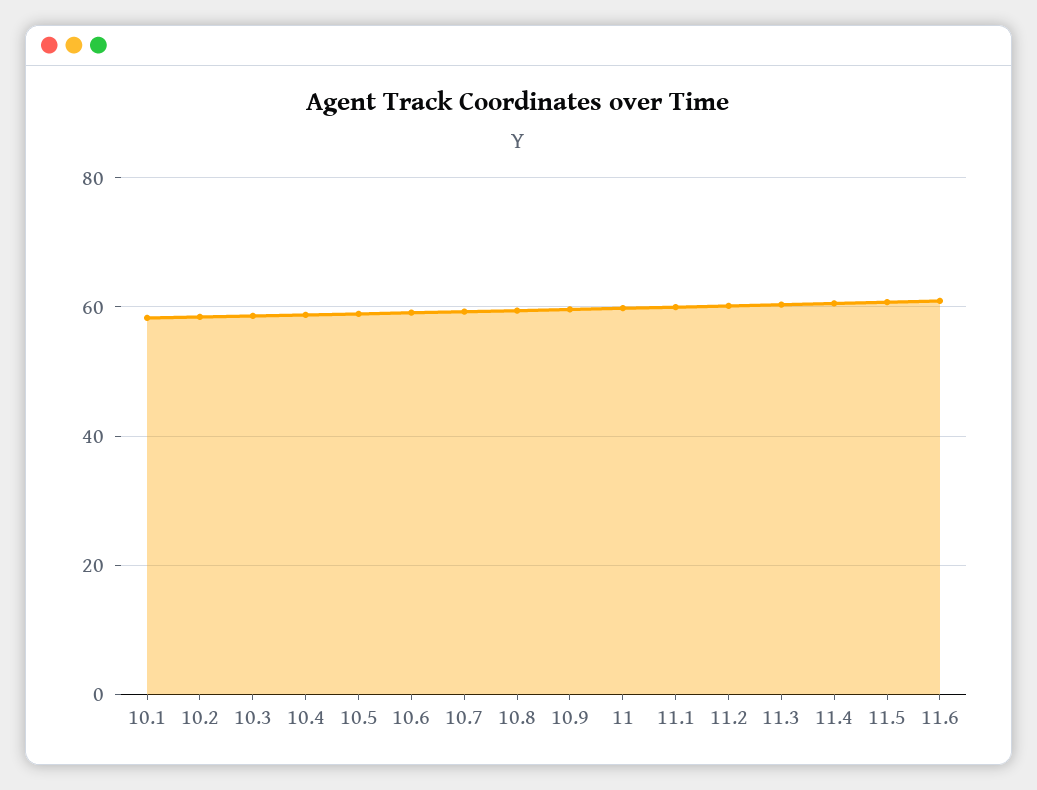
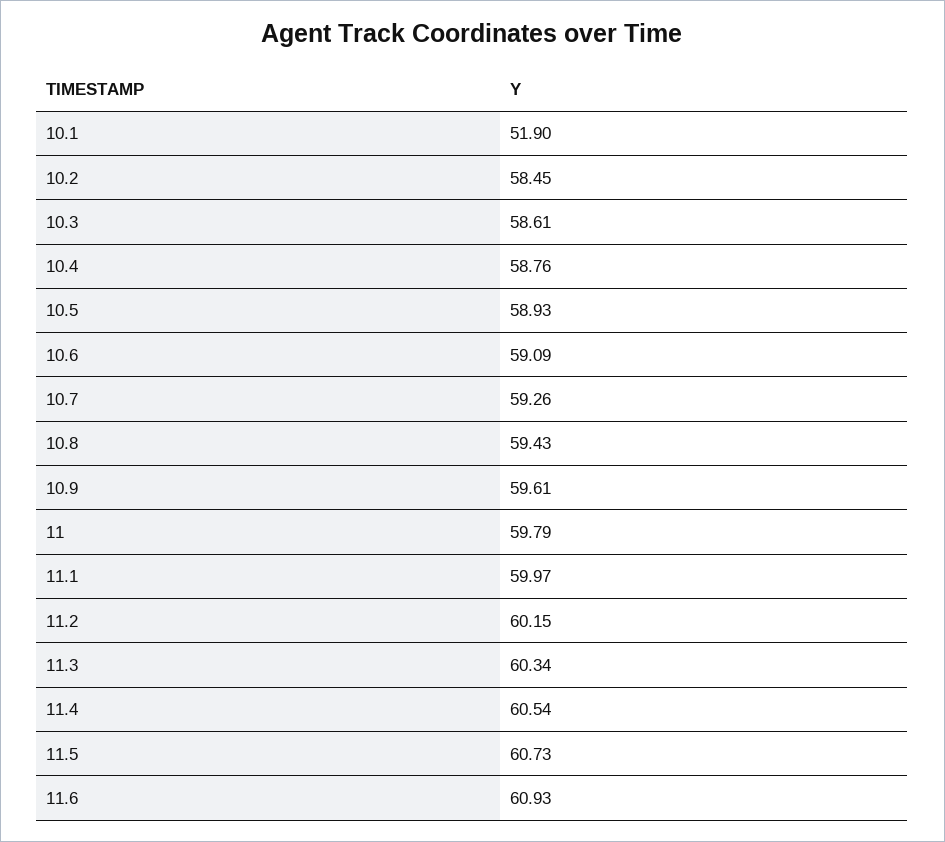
10.1: 58 -> 51.9

